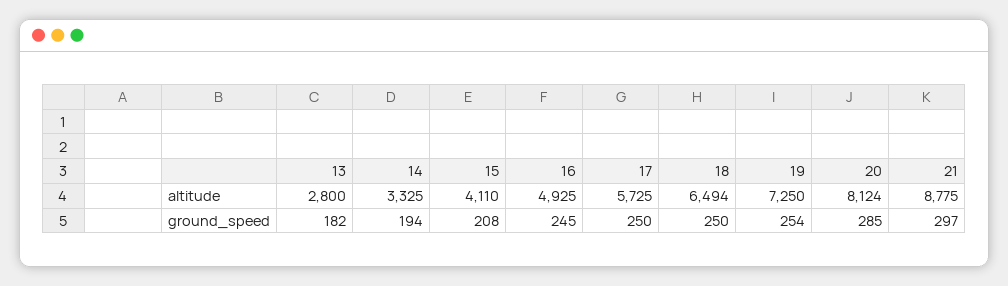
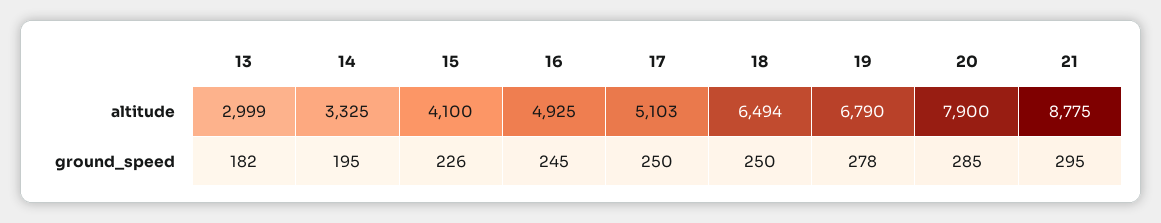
13, altitude: 2800 -> 2999
15, altitude: 4110 -> 4100
17, altitude: 5725 -> 5103
19, altitude: 7250 -> 6790
20, altitude: 8124 -> 7900
14, ground_speed: 194 -> 195
15, ground_speed: 208 -> 226
19, ground_speed: 254 -> 278
21, ground_speed: 297 -> 295

